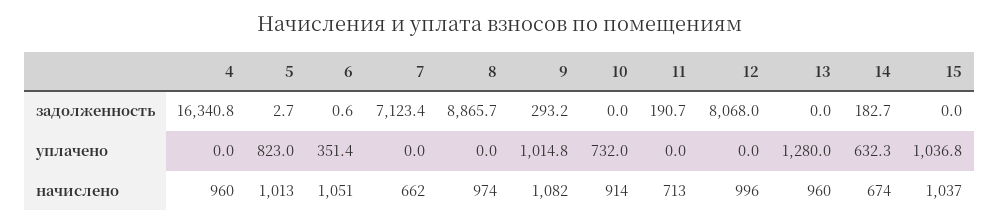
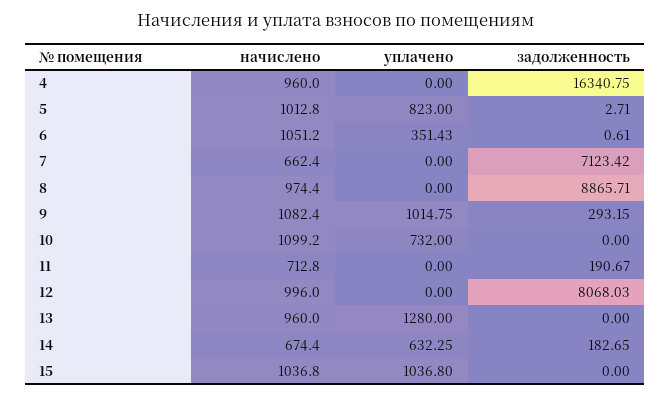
10, начислено: 914 -> 1099.2

